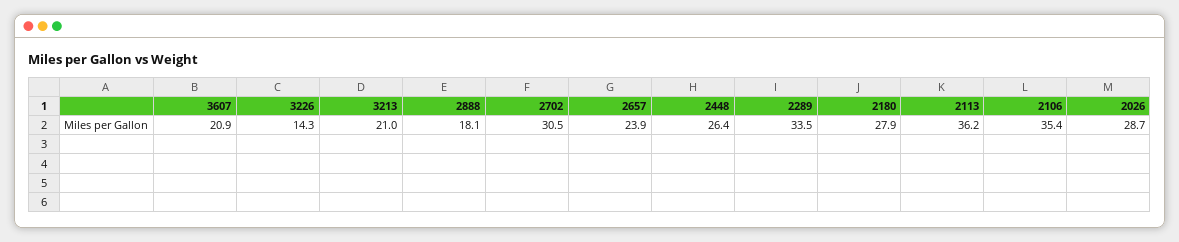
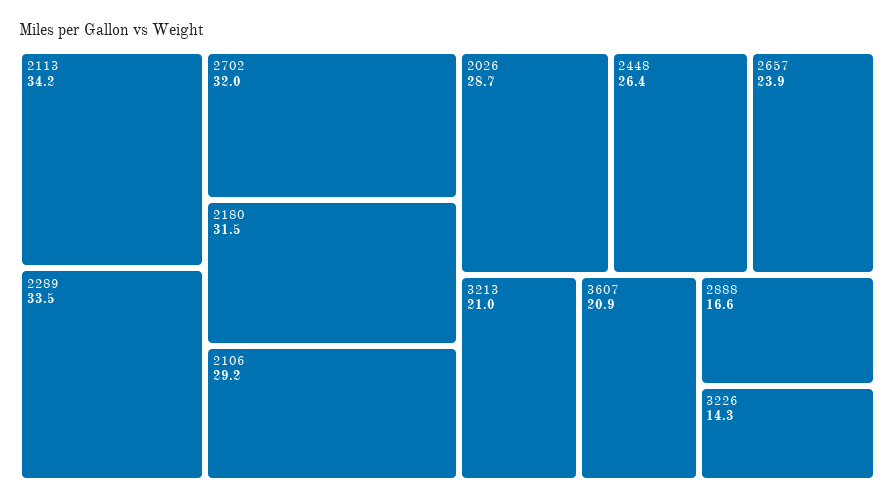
2888: 18.1 -> 16.6
2702: 30.5 -> 32
2180: 27.9 -> 31.5
2113: 36.2 -> 34.2
2106: 35.4 -> 29.2

